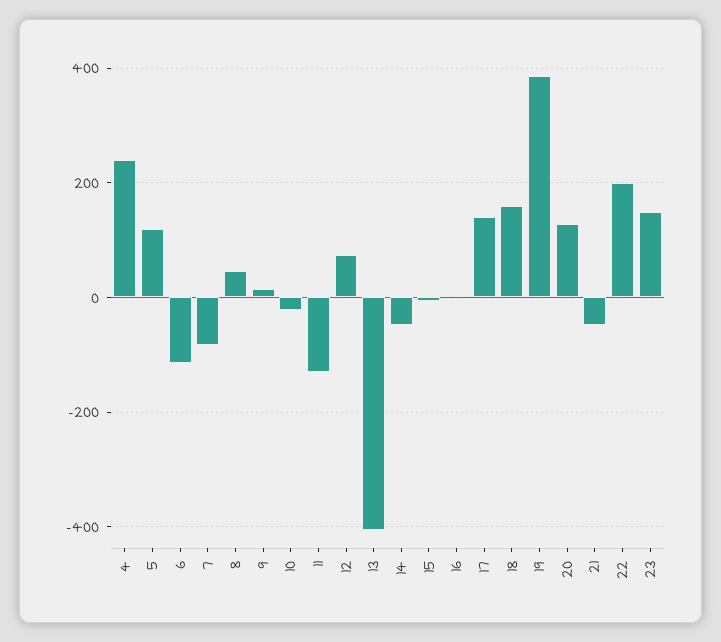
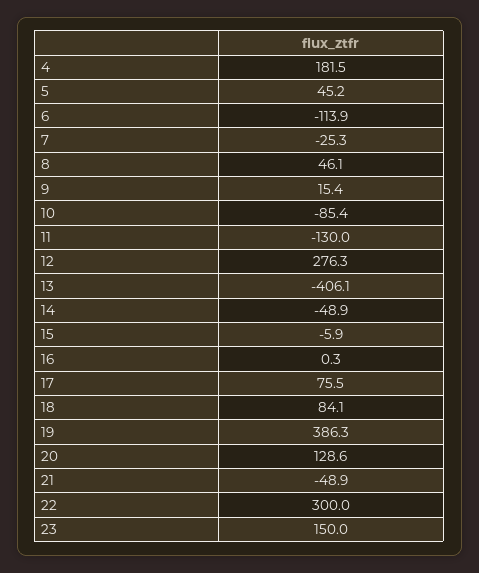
4: 240 -> 181.5
5: 120 -> 45.2
7: -80 -> -25.3
10: -20 -> -85.4
12: 80 -> 276.3
17: 140 -> 75.5
18: 160 -> 84.1
22: 200 -> 300

